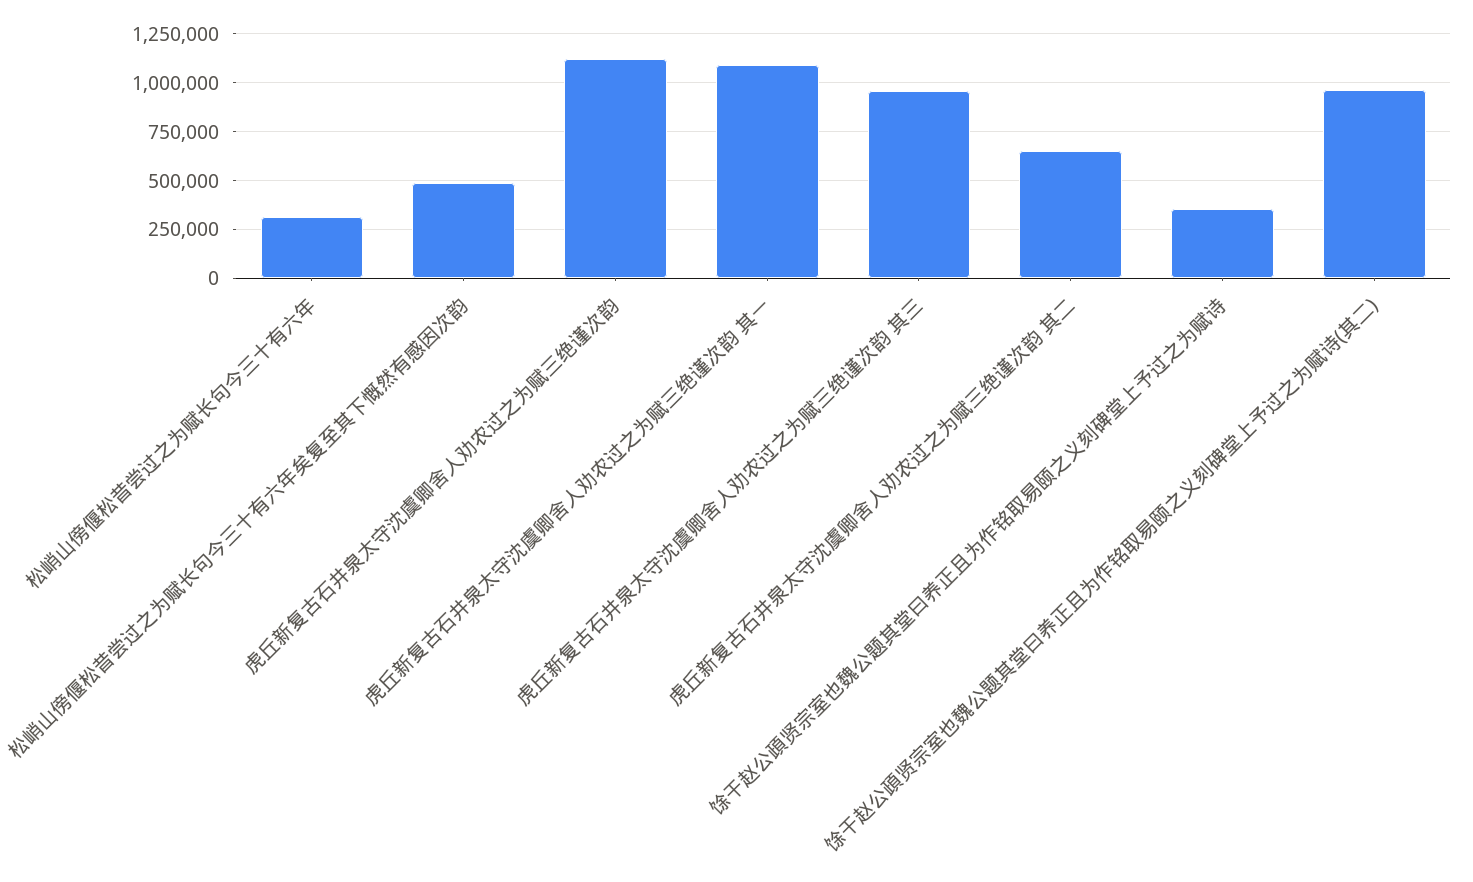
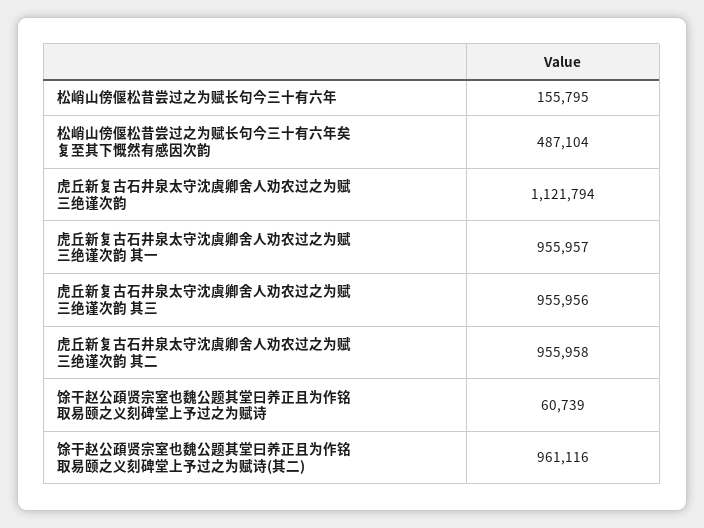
松峭山傍偃松昔尝过之为赋长句今三十有六年: 300000 -> 155795
虎丘新复古石井泉太守沈虞卿舍人劝农过之为赋三绝谨次韵 其一: 1100000 -> 955957
虎丘新复古石井泉太守沈虞卿舍人劝农过之为赋三绝谨次韵 其二: 650000 -> 955958
馀干赵公頙贤宗室也魏公题其堂曰养正且为作铭取易颐之义刻碑堂上予过之为赋诗: 350000 -> 60739

